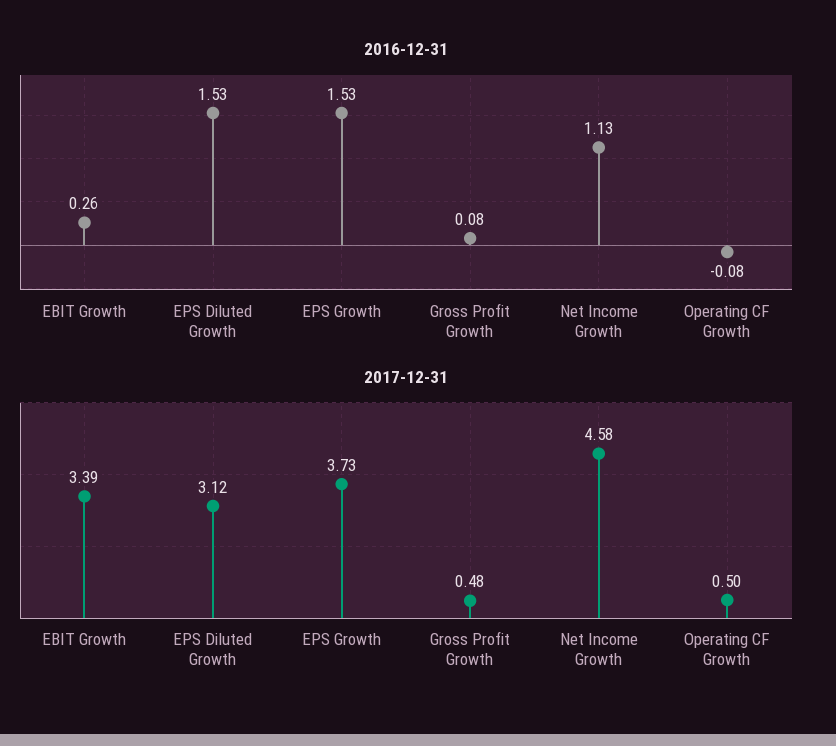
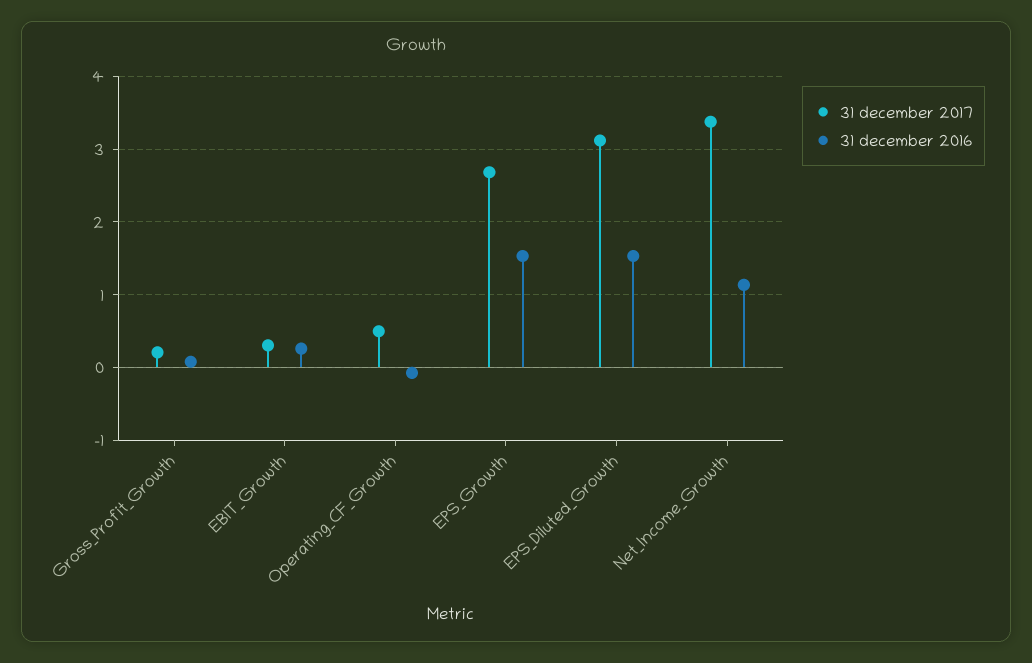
2017-12-31, EBIT Growth: 3.39 -> 0.3
2017-12-31, EPS Growth: 3.73 -> 2.7
2017-12-31, Gross Profit Growth: 0.48 -> 0.2
2017-12-31, Net Income Growth: 4.58 -> 3.4

